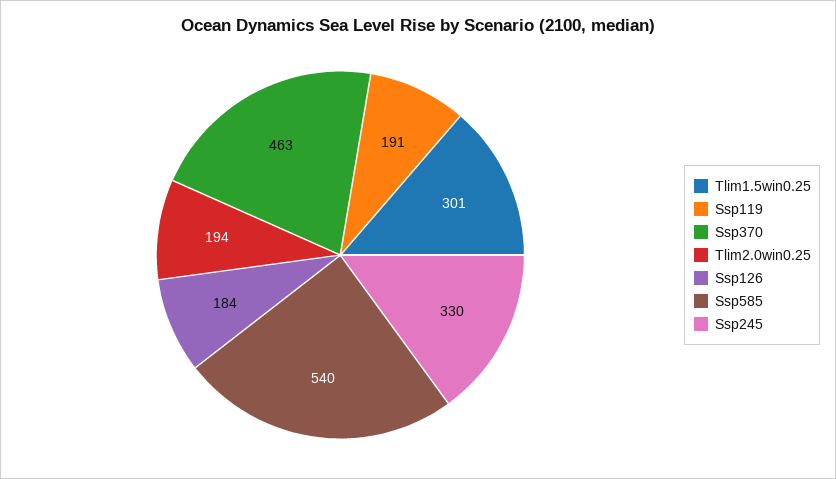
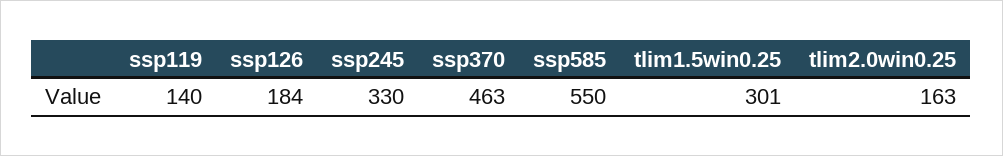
Ssp119: 191 -> 140
Tlim2.0win0.25: 194 -> 163
Ssp585: 540 -> 550

